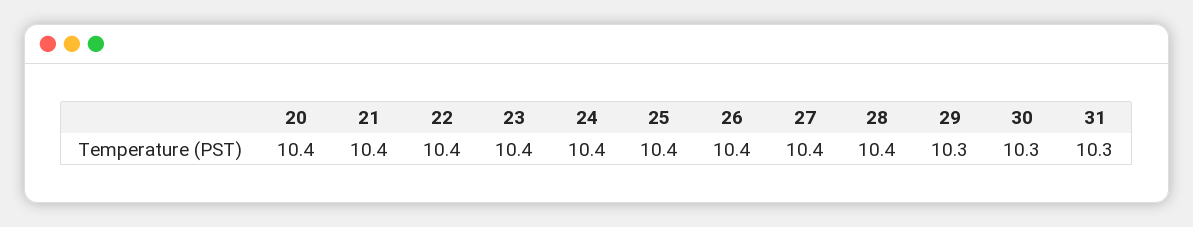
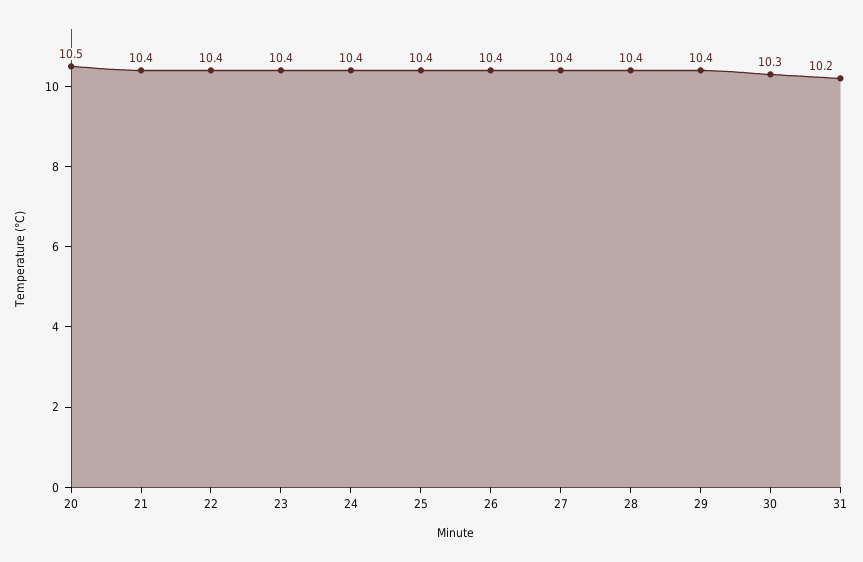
20: 10.4 -> 10.5
29: 10.3 -> 10.4
31: 10.3 -> 10.2

